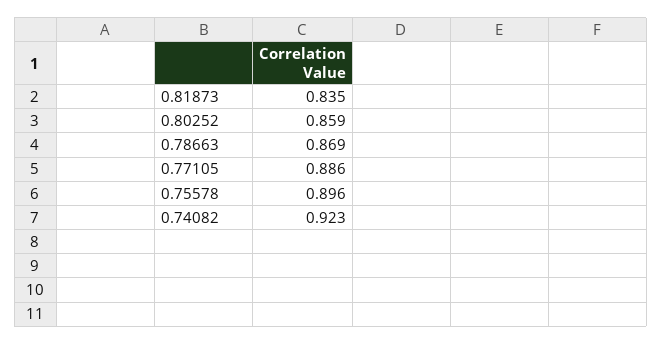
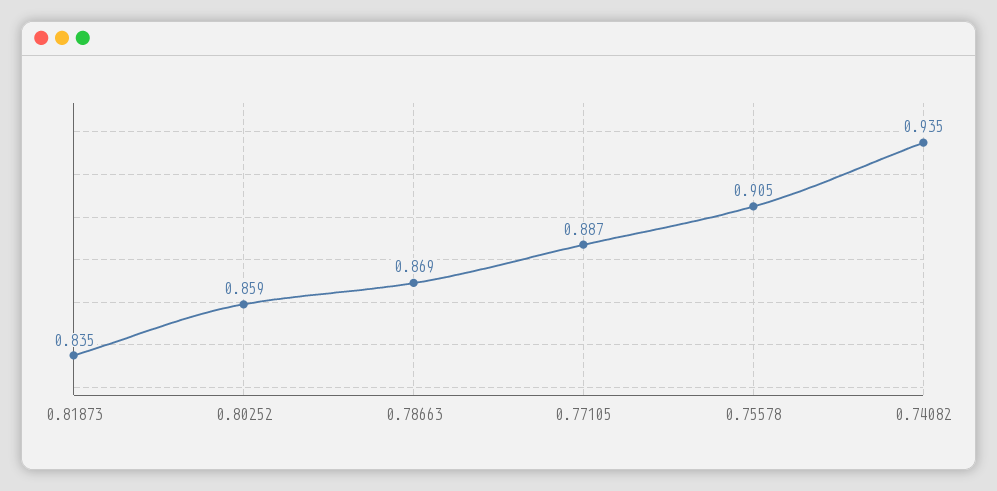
0.77105: 0.886 -> 0.887
0.75578: 0.896 -> 0.905
0.74082: 0.923 -> 0.935

